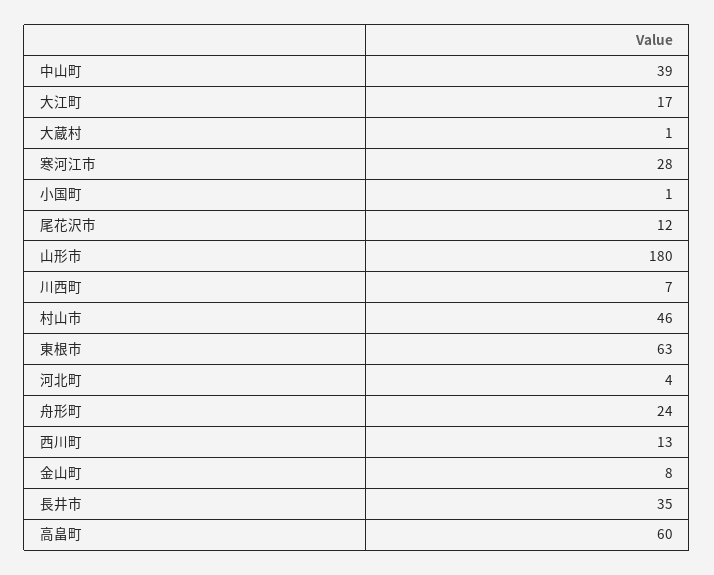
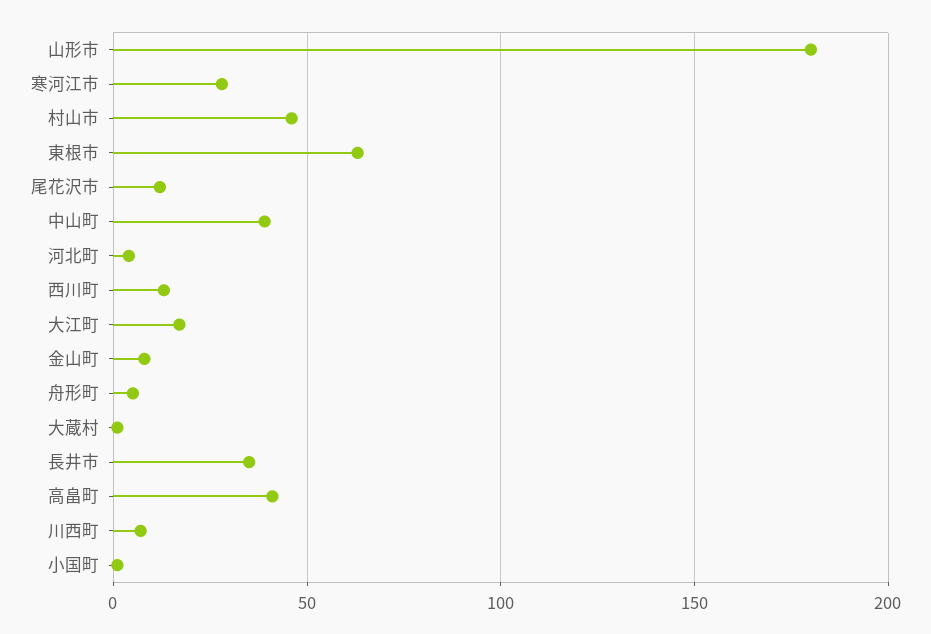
舟形町: 24 -> 5
高畠町: 60 -> 40

